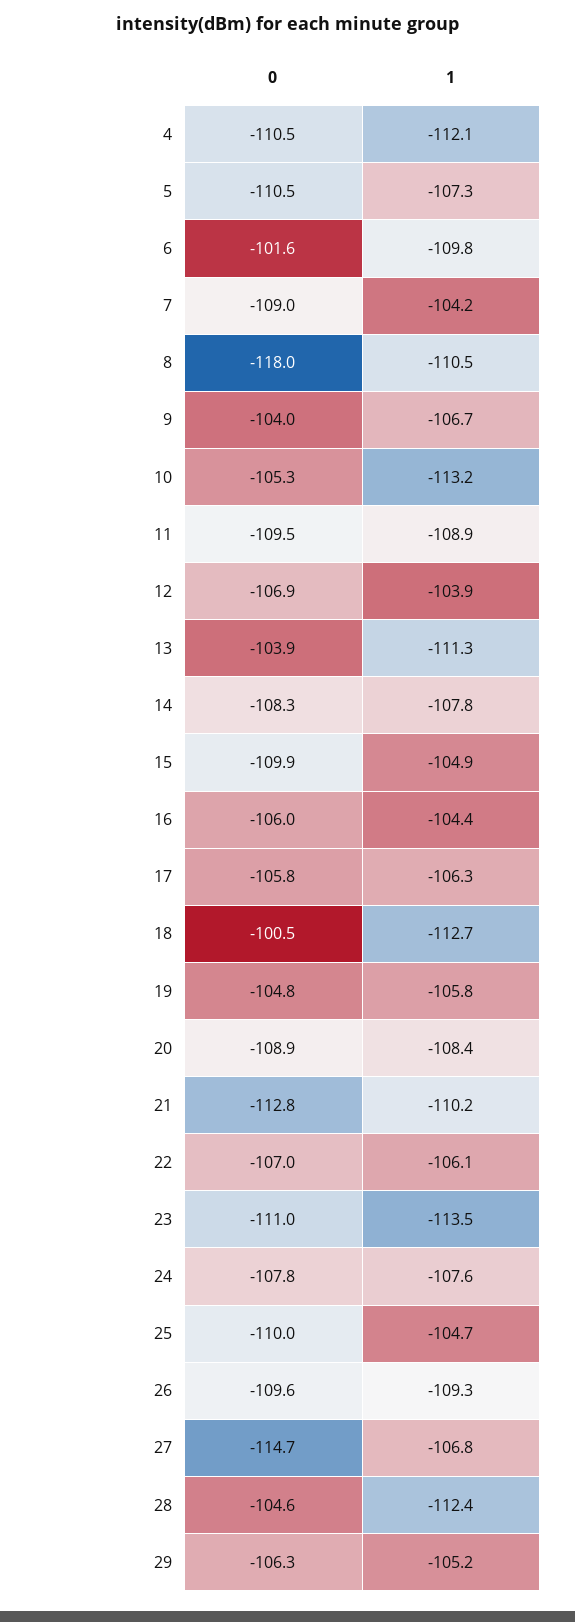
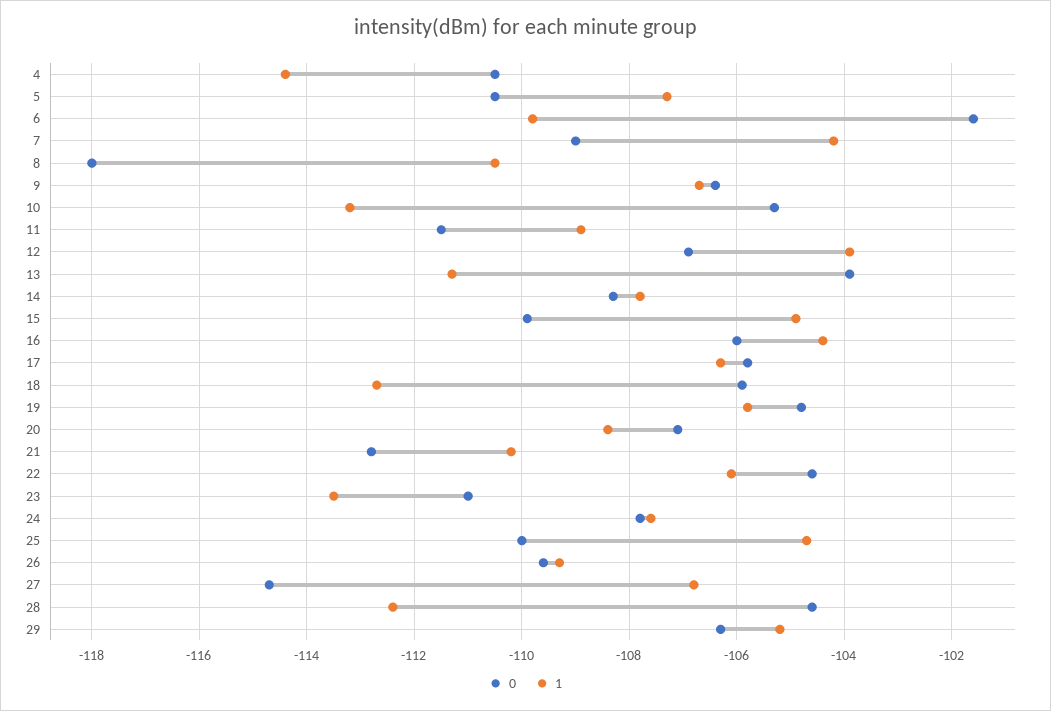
1, 4: -112.1 -> -114.5
0, 9: -104 -> -106.5
0, 11: -109.5 -> -111.5
0, 18: -100.5 -> -106
0, 20: -108.9 -> -107
0, 22: -107 -> -104.5

